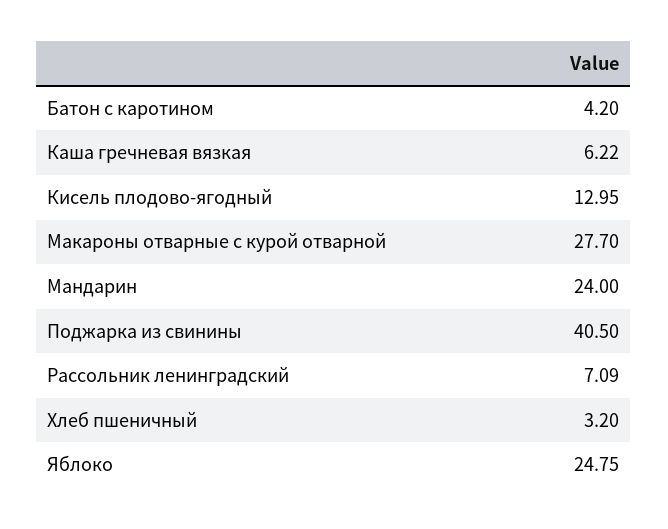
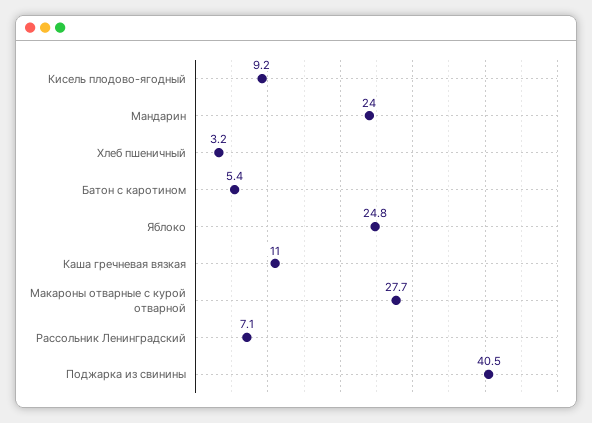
Батон с каротином: 4.2 -> 5.4
Каша гречневая вязкая: 6.22 -> 11
Кисель плодово-ягодный: 12.95 -> 9.2

